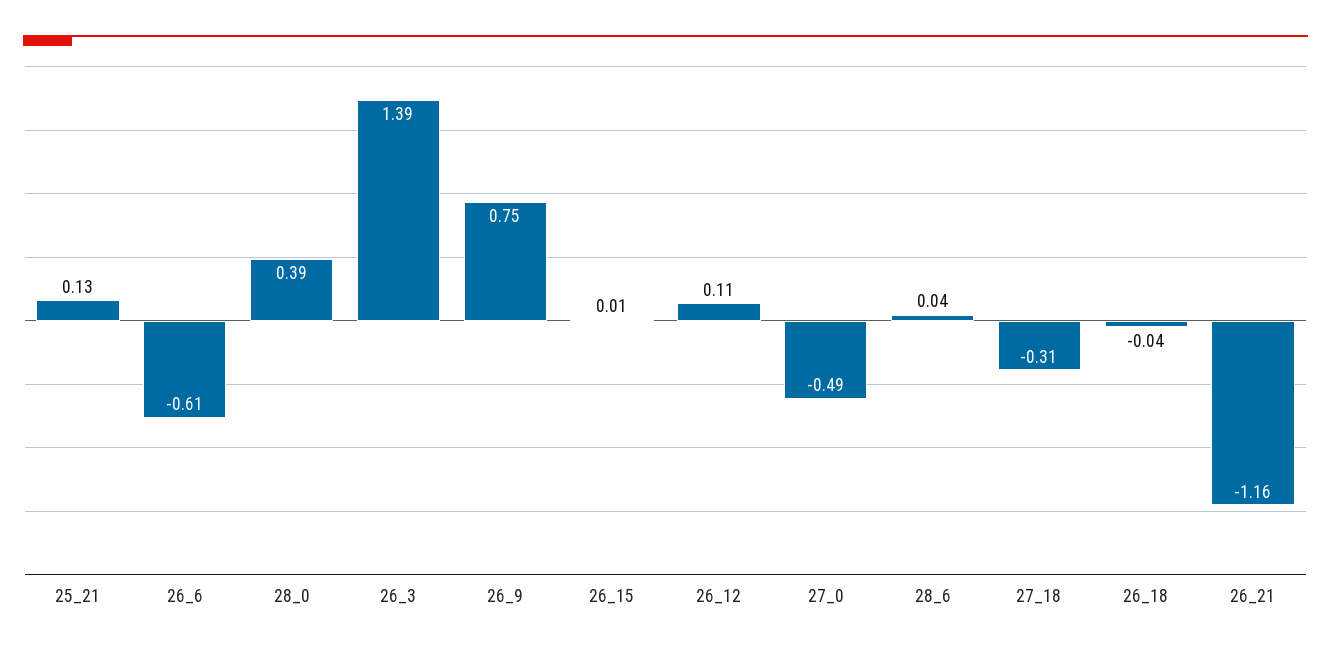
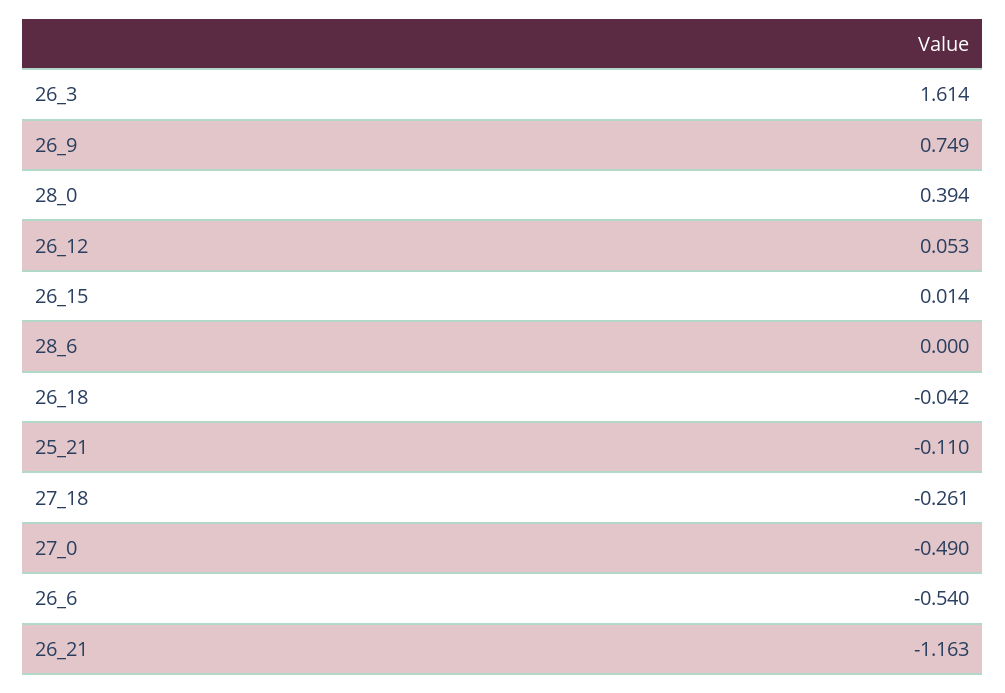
25_21: 0.13 -> -0.11
26_6: -0.61 -> -0.54
26_3: 1.39 -> 1.614
26_12: 0.11 -> 0.053
28_6: 0.04 -> 0
27_18: -0.31 -> -0.261

